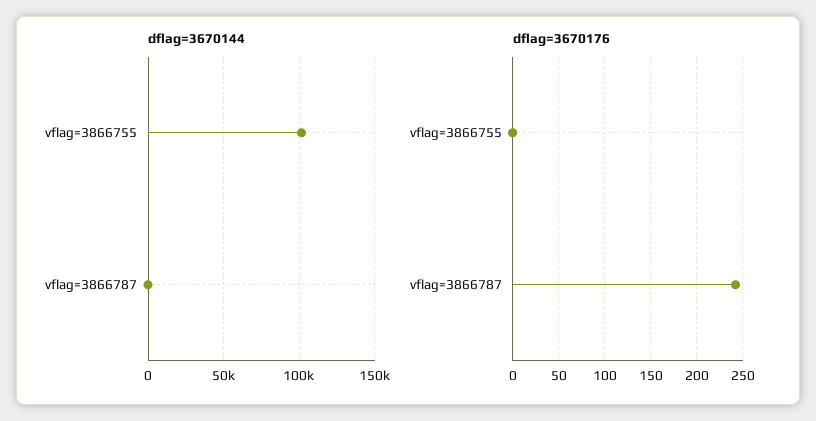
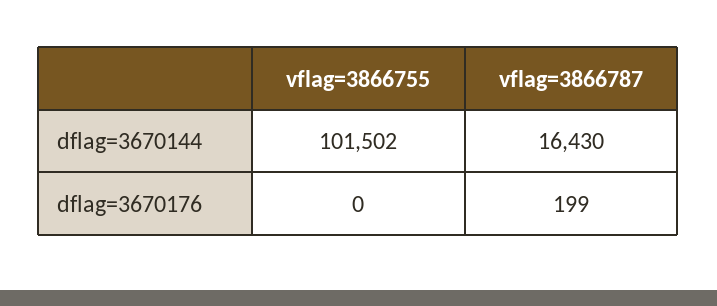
dflag=3670144, vflag=3866787: 0 -> 16430
dflag=3670176, vflag=3866787: 240 -> 199

